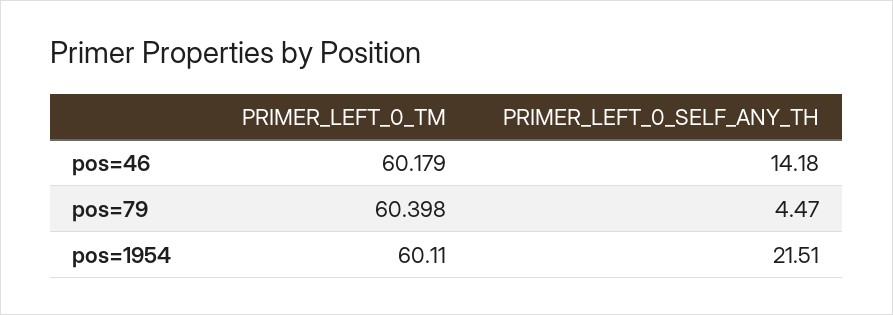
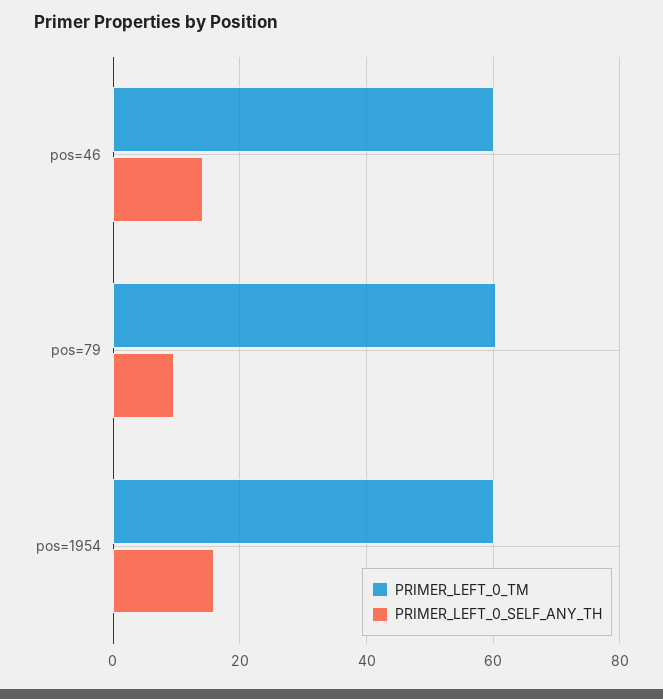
PRIMER_LEFT_0_SELF_ANY_TH, pos=79: 4.47 -> 10
PRIMER_LEFT_0_SELF_ANY_TH, pos=1954: 21.51 -> 16

